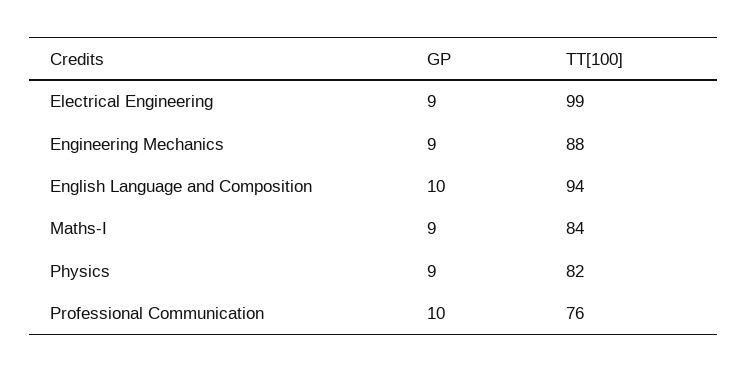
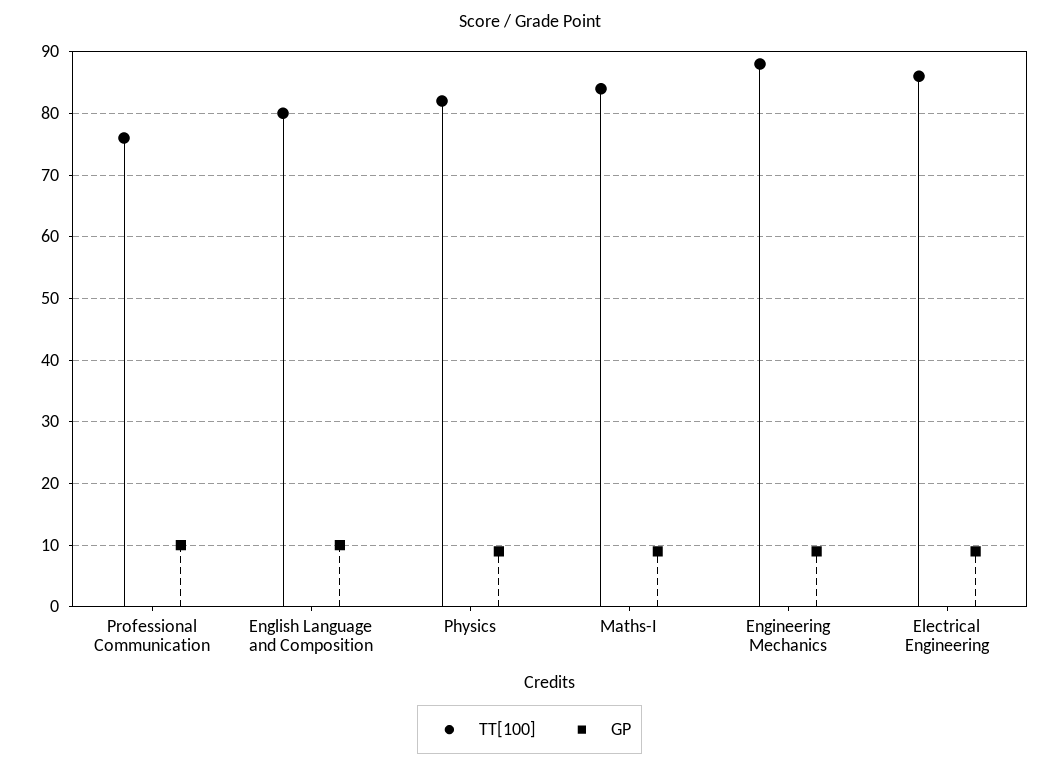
TT[100], Electrical Engineering: 99 -> 86
TT[100], English Language and Composition: 94 -> 80

